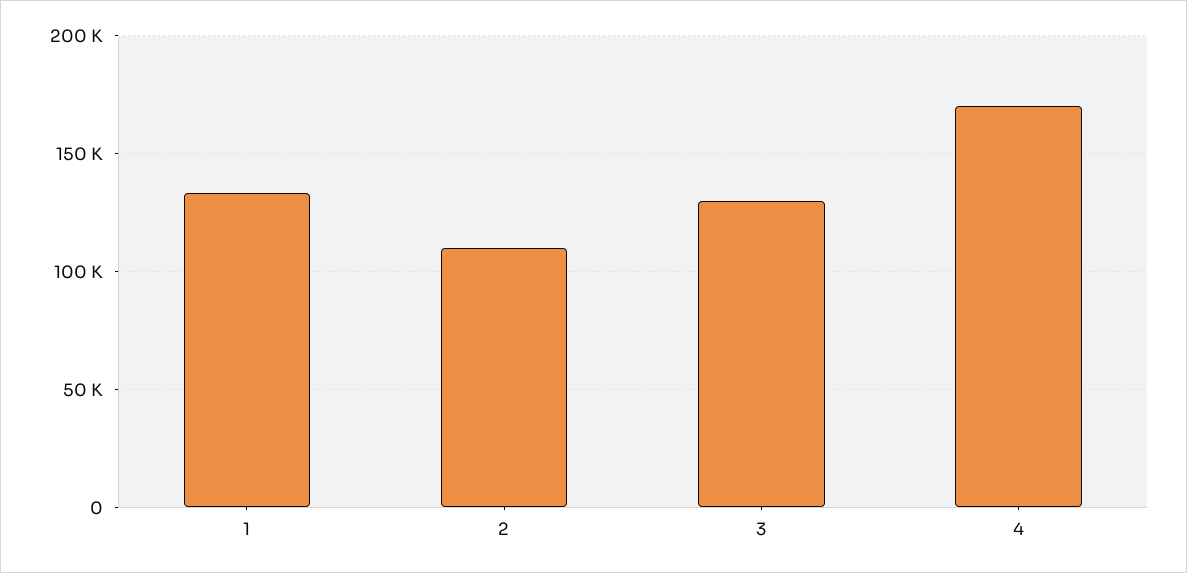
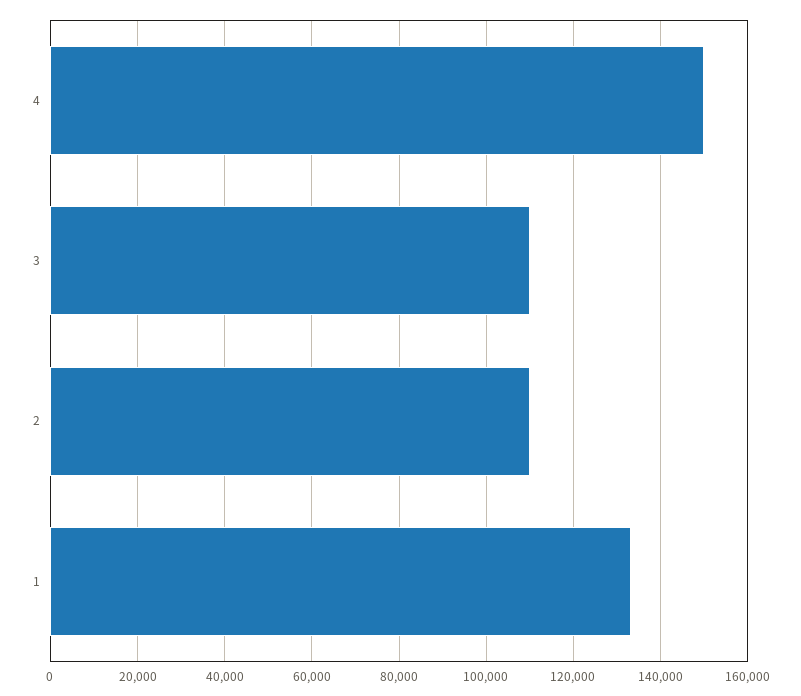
3: 130000 -> 110000
4: 170000 -> 150000

